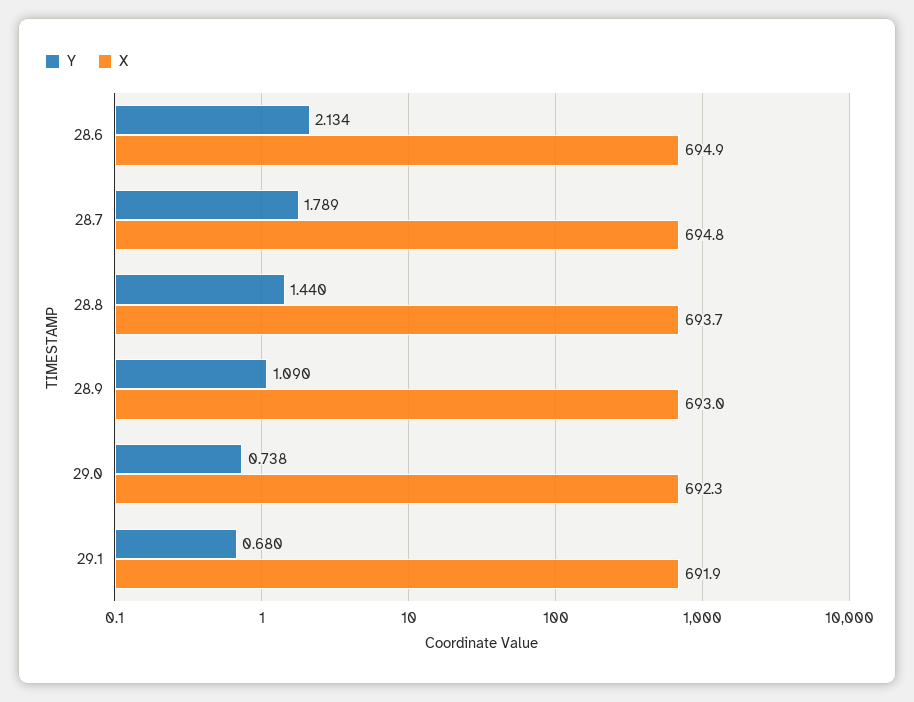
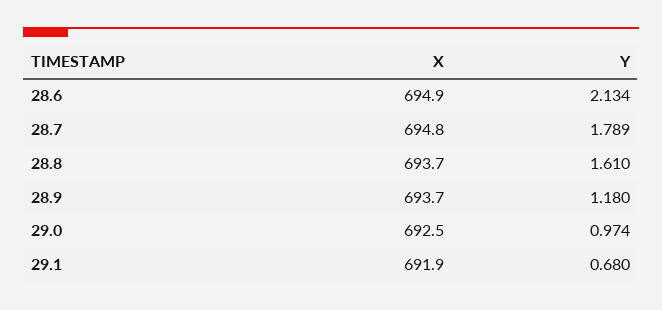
Y, 28.8: 1.44 -> 1.61
Y, 28.9: 1.09 -> 1.18
X, 28.9: 693 -> 693.7
Y, 29.0: 0.738 -> 0.974
X, 29.0: 692.3 -> 692.5

